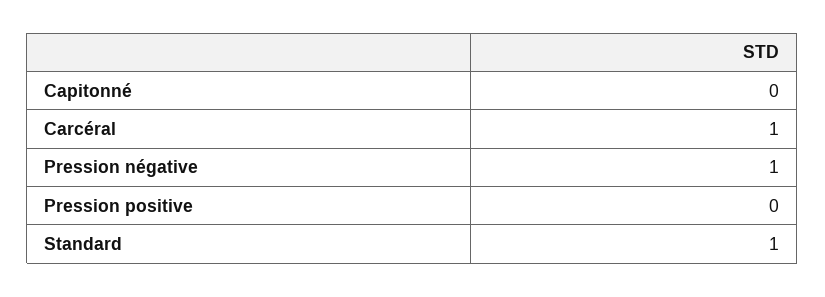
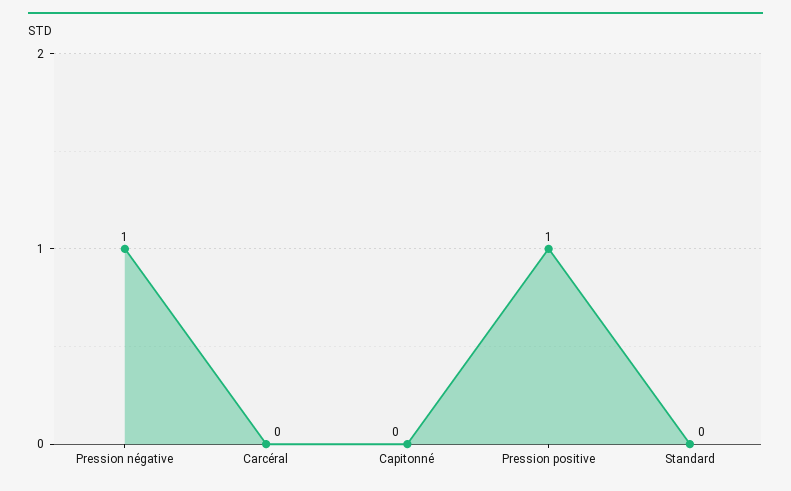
Carcéral: 1 -> 0
Pression positive: 0 -> 1
Standard: 1 -> 0

